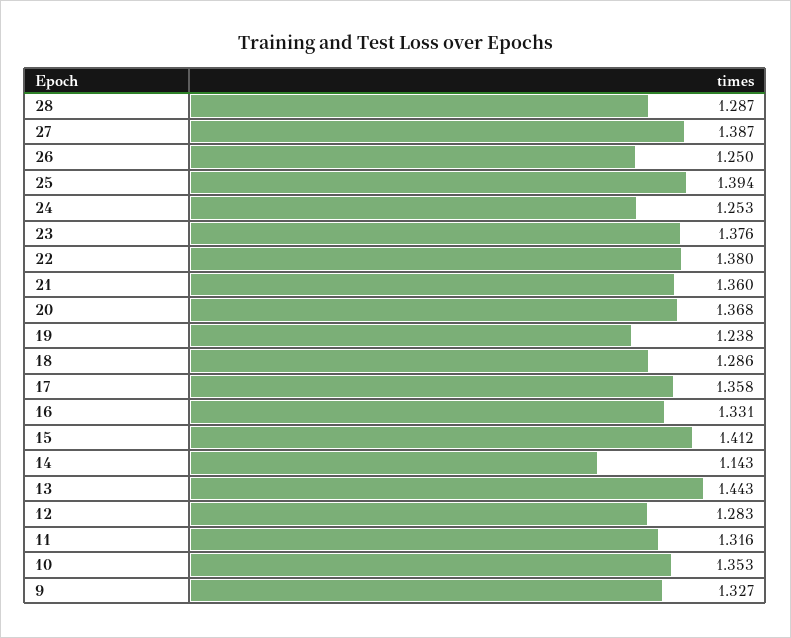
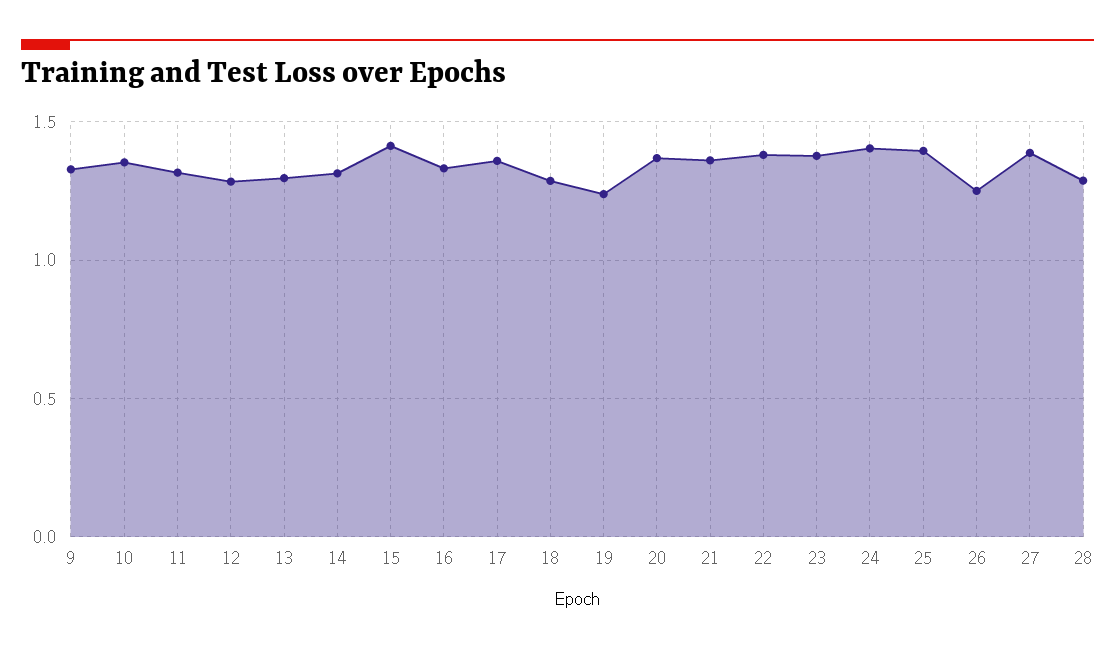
24: 1.253 -> 1.4
14: 1.143 -> 1.3
13: 1.443 -> 1.3

